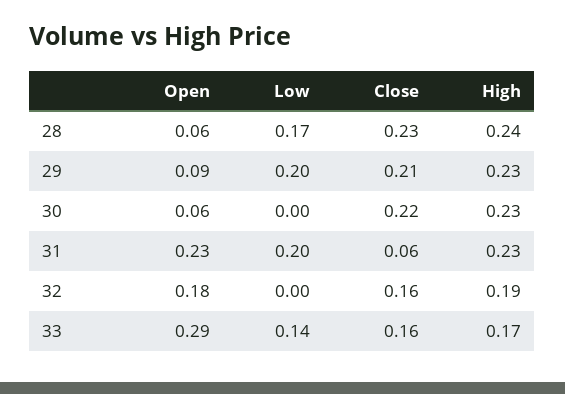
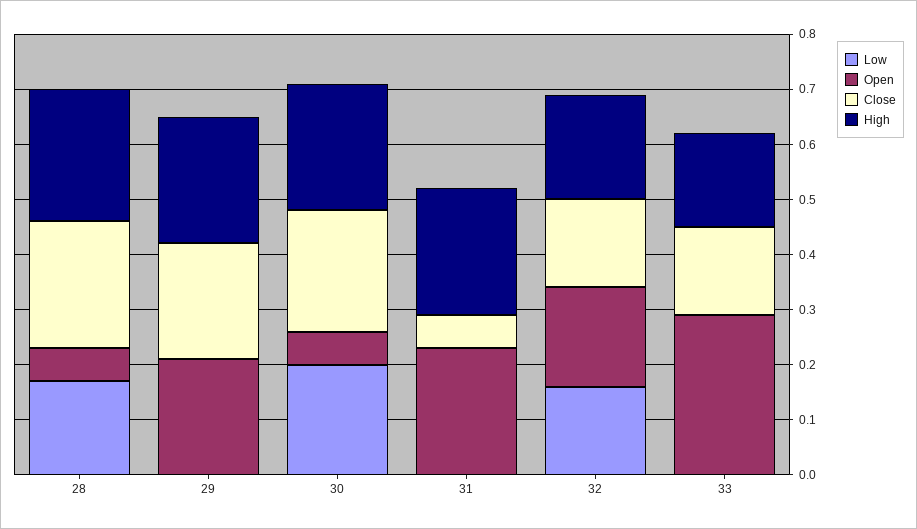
Open, 29: 0.09 -> 0.2
Low, 29: 0.2 -> 0
Low, 30: 0 -> 0.2
Low, 31: 0.2 -> 0
Low, 32: 0 -> 0.15
Low, 33: 0.14 -> 0

